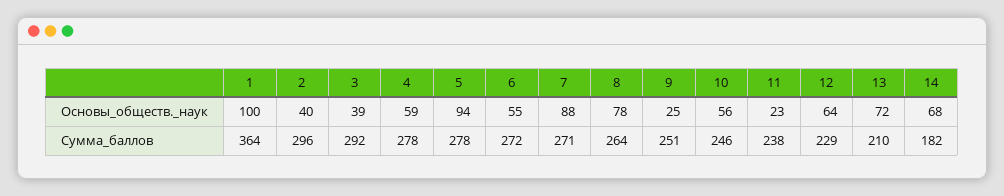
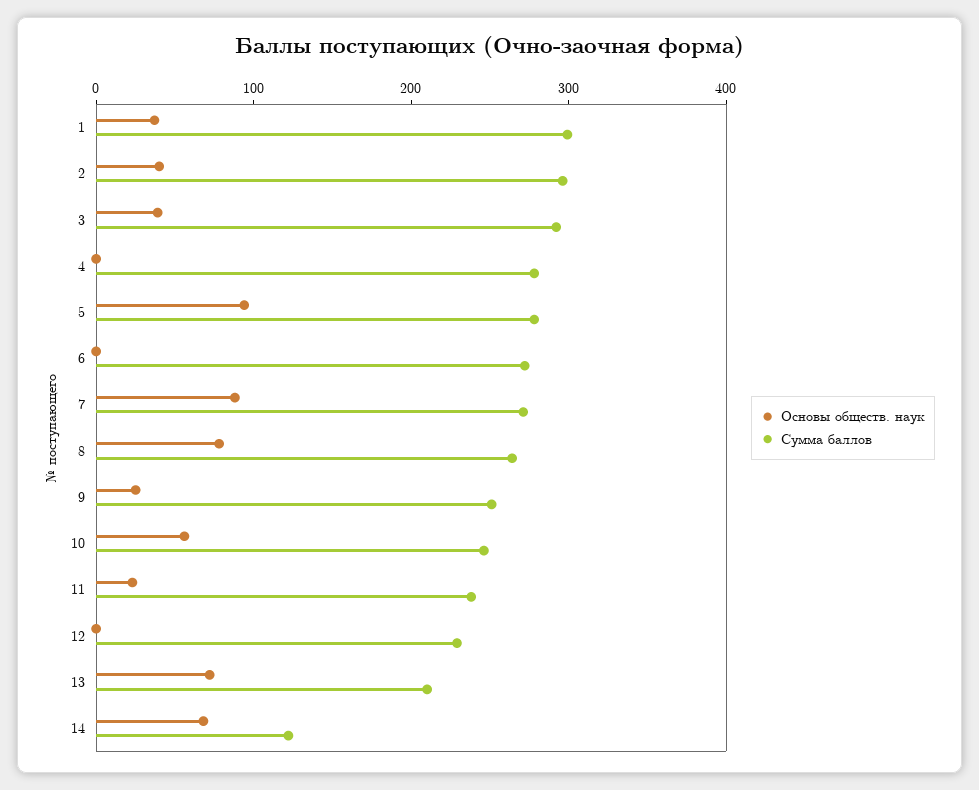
Основы_обществ._наук, 1: 100 -> 40
Основы_обществ._наук, 4: 59 -> 0
Основы_обществ._наук, 6: 55 -> 0
Основы_обществ._наук, 12: 64 -> 0
Сумма_баллов, 1: 364 -> 300
Сумма_баллов, 14: 182 -> 120

